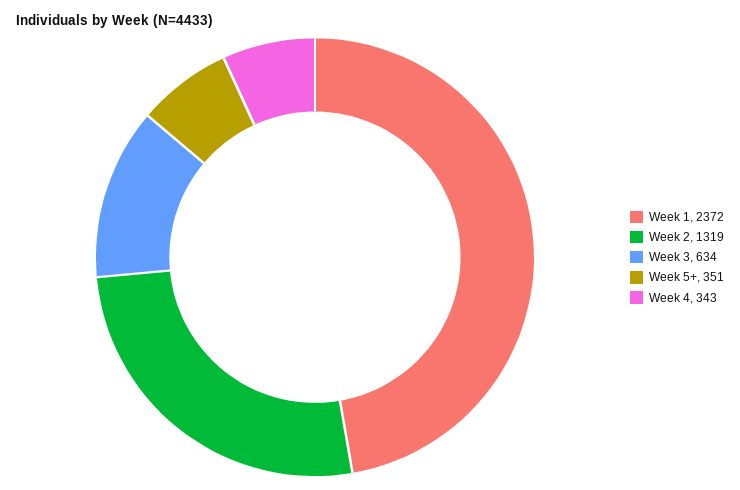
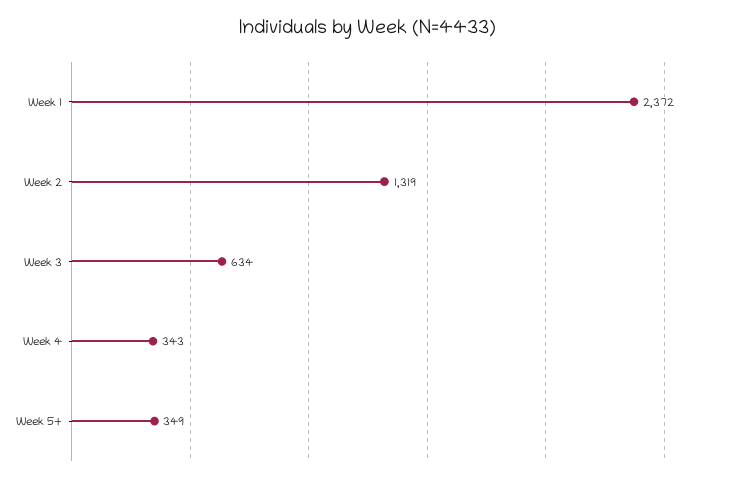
Week 5+: 351 -> 349

